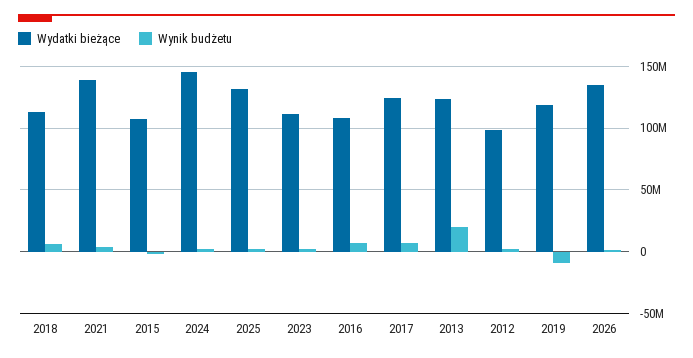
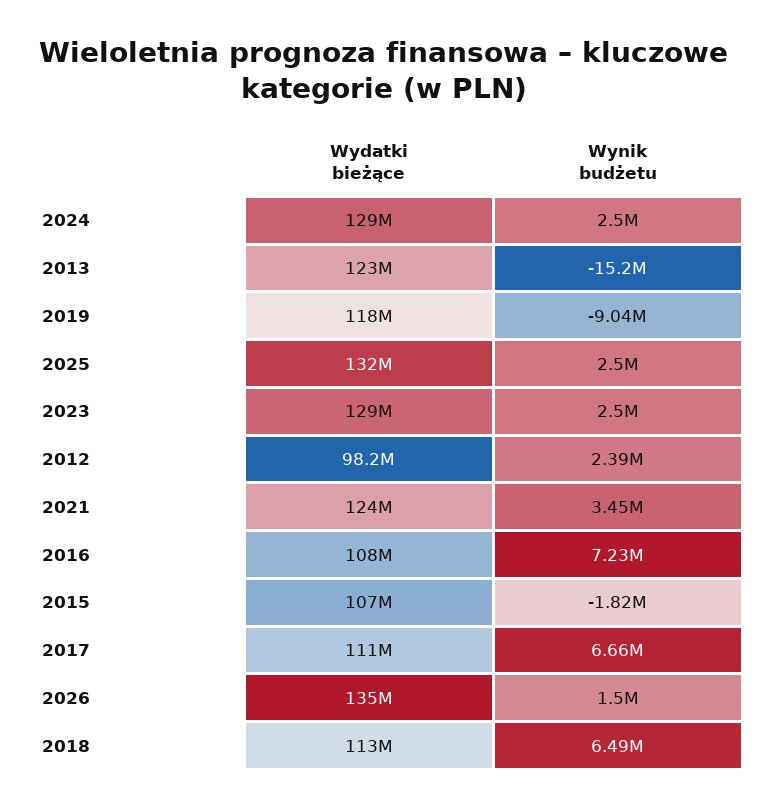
Wydatki bieżące, 2021: 140000000 -> 124000000
Wydatki bieżące, 2024: 145000000 -> 129000000
Wydatki bieżące, 2023: 110000000 -> 129000000
Wydatki bieżące, 2017: 125000000 -> 111000000
Wynik budżetu, 2013: 20000000 -> -15200000

